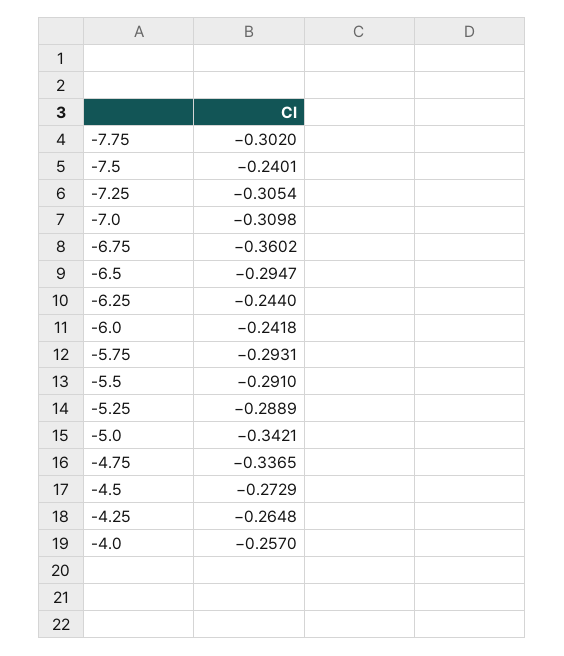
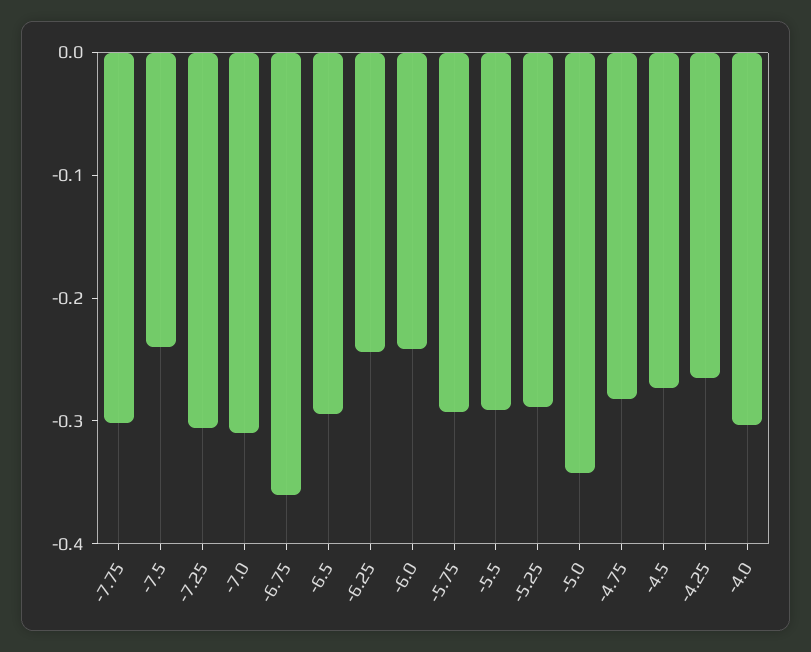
-4.75: -0.3365 -> -0.28
-4.0: -0.257 -> -0.3

